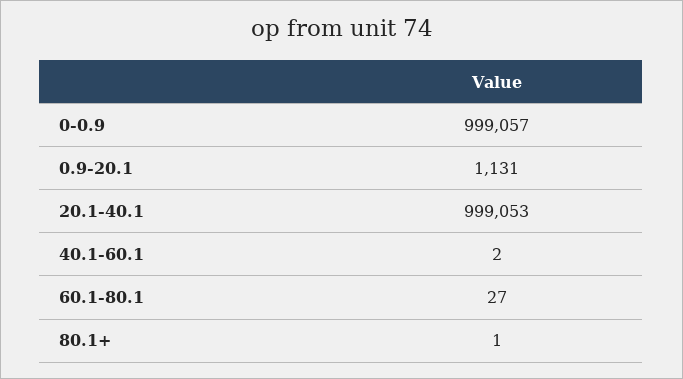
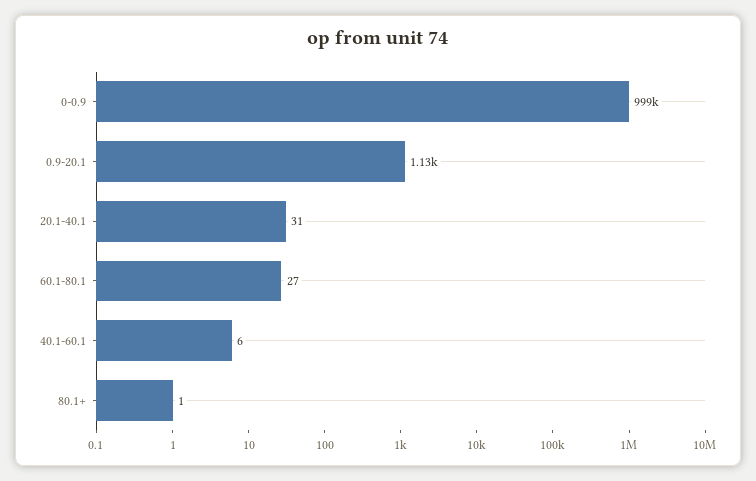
20.1-40.1: 999053 -> 31
40.1-60.1: 2 -> 6

